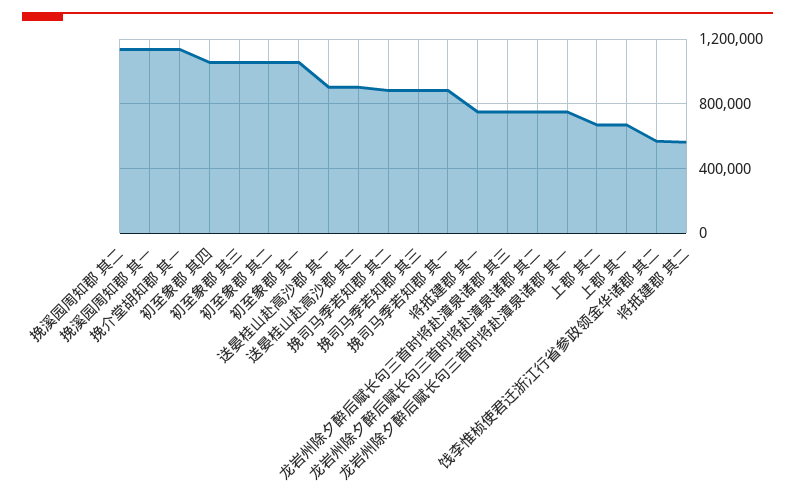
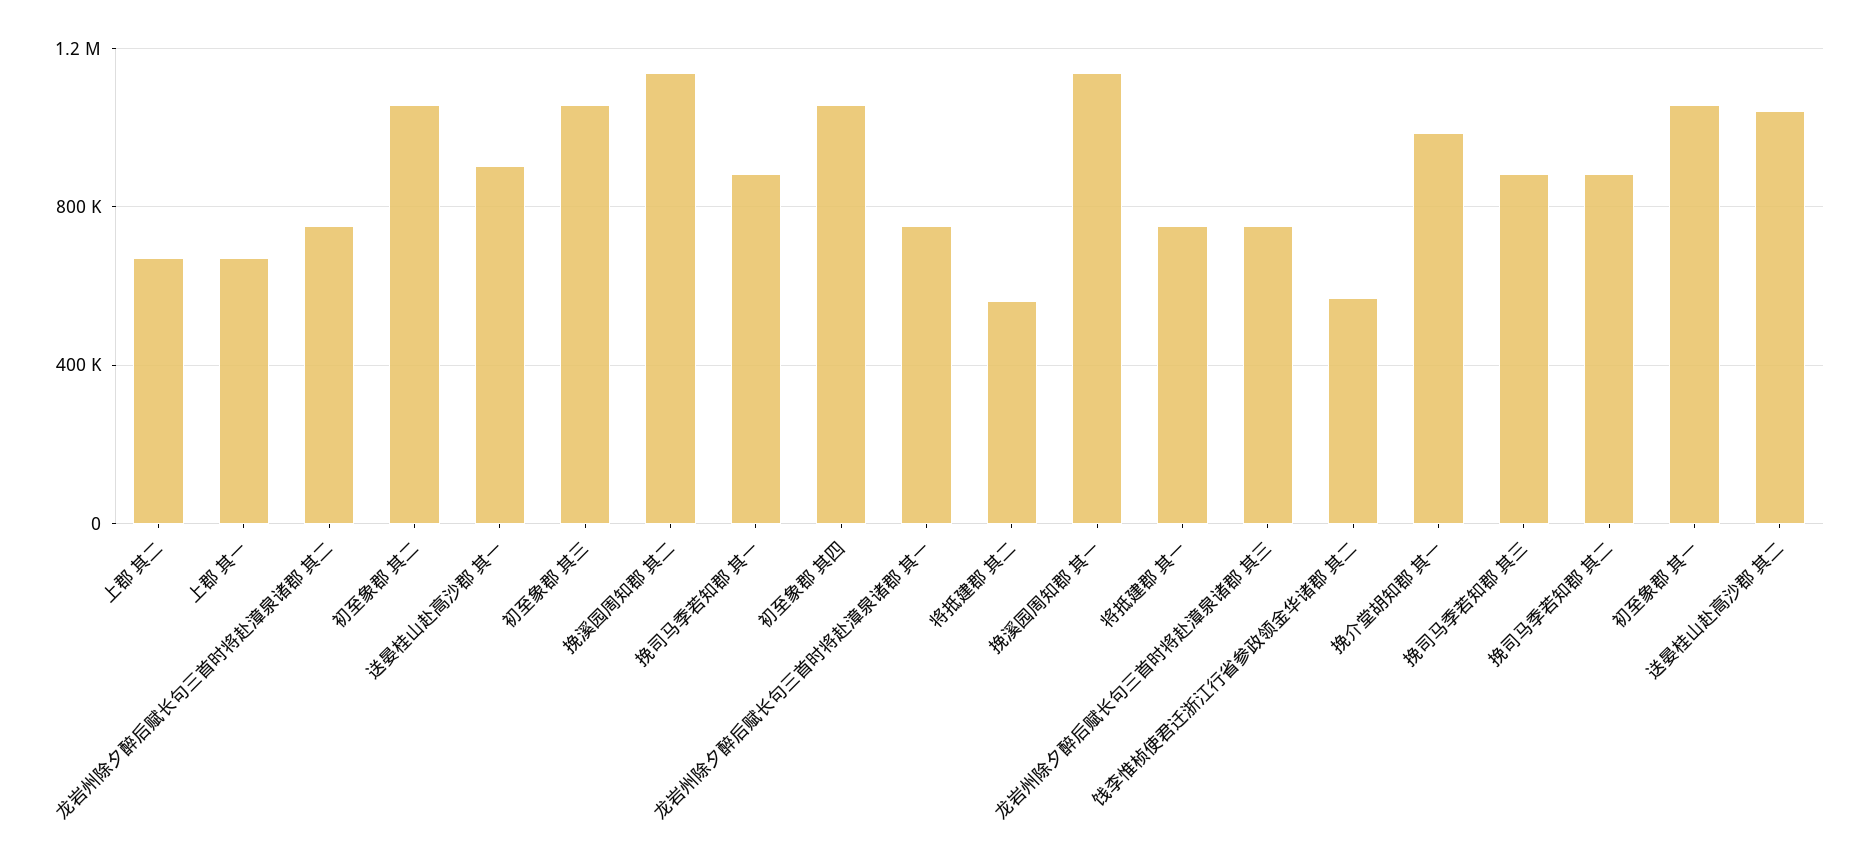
挽介堂胡知郡 其一: 1150000 -> 1000000
送晏桂山赴高沙郡 其二: 900000 -> 1050000

